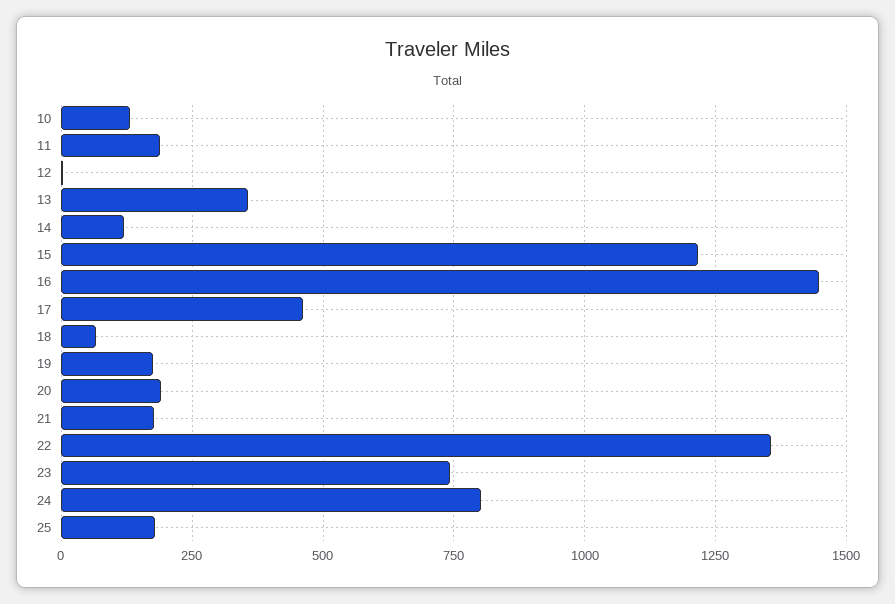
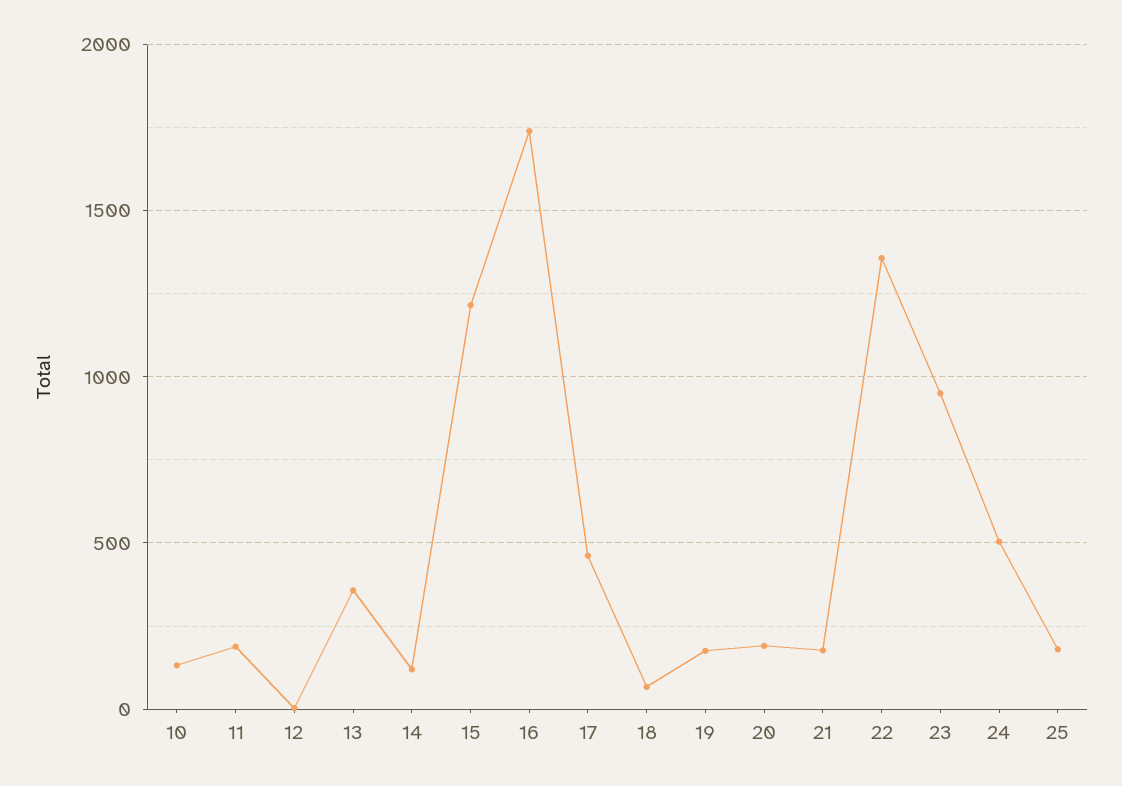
16: 1450 -> 1750
23: 750 -> 950
24: 800 -> 500

